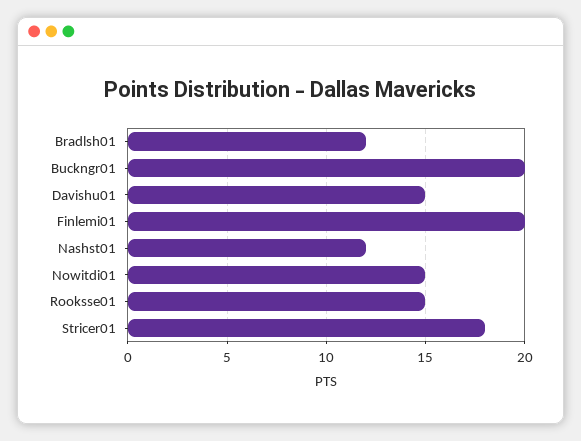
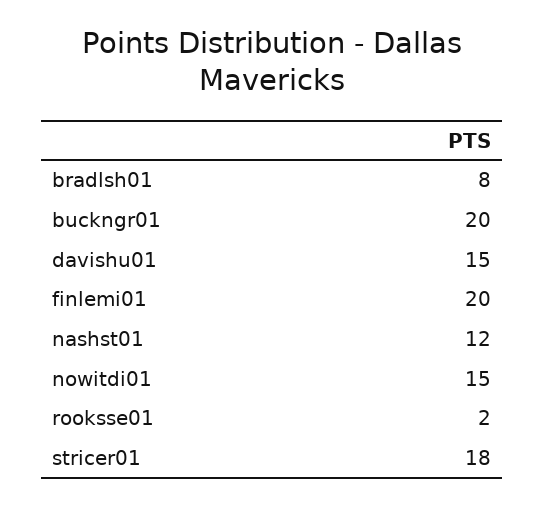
Bradlsh01: 12 -> 8
Rooksse01: 15 -> 2

